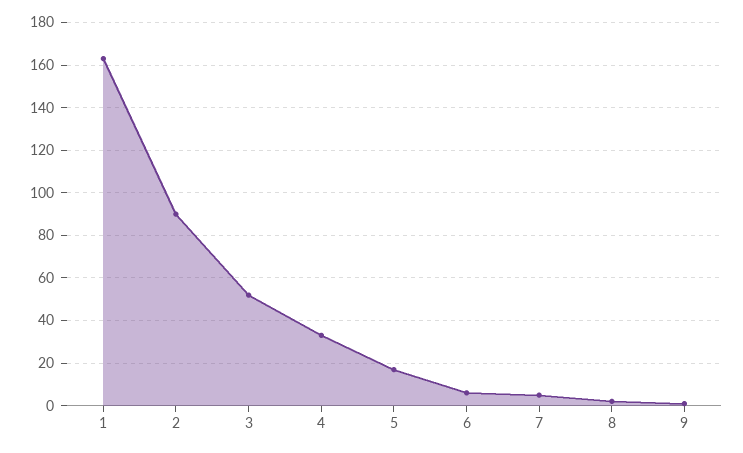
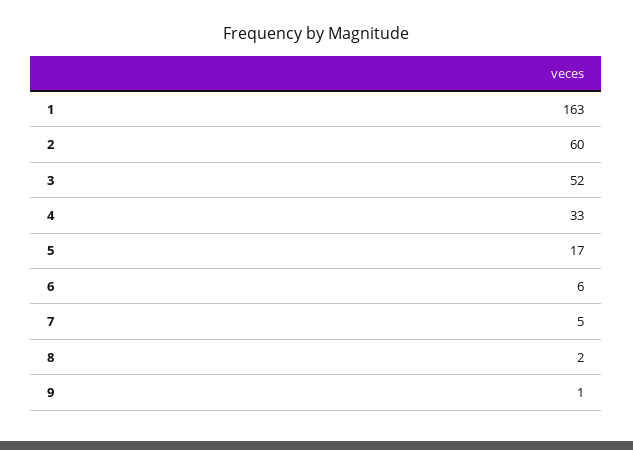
2: 90 -> 60

